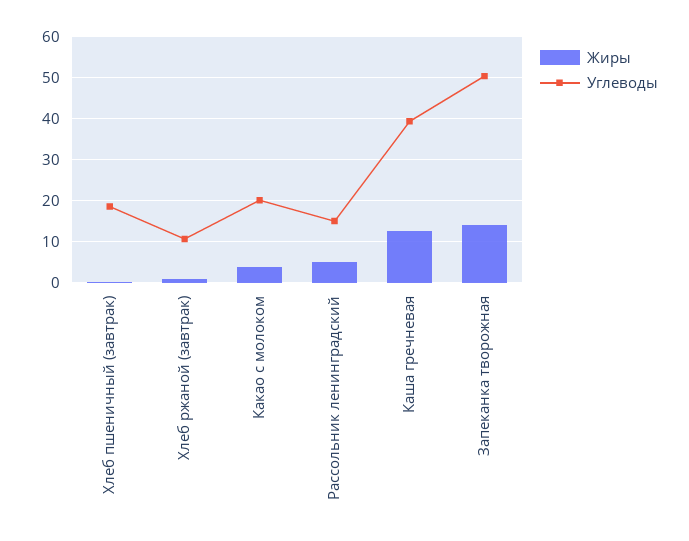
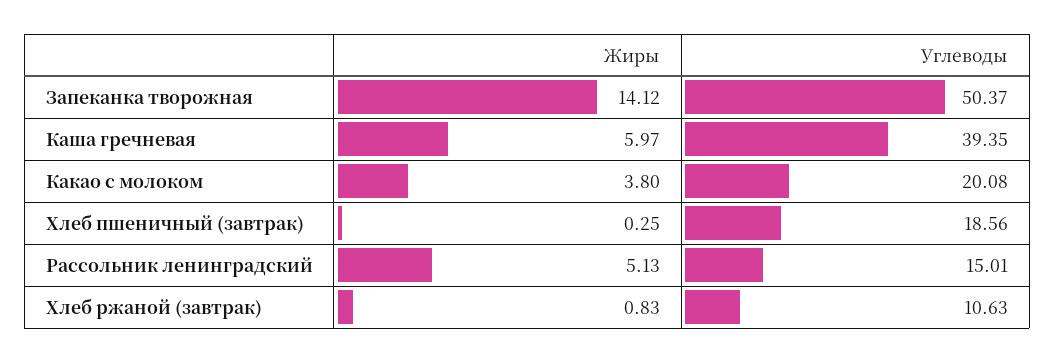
Жиры, Каша гречневая: 12 -> 5.97

